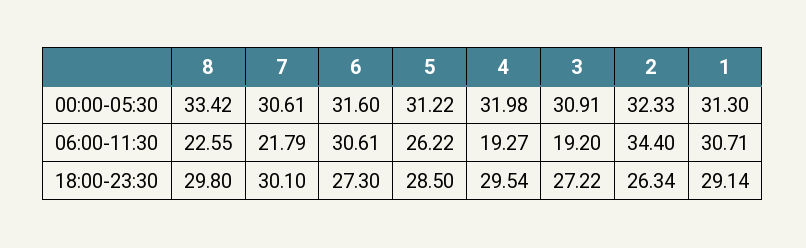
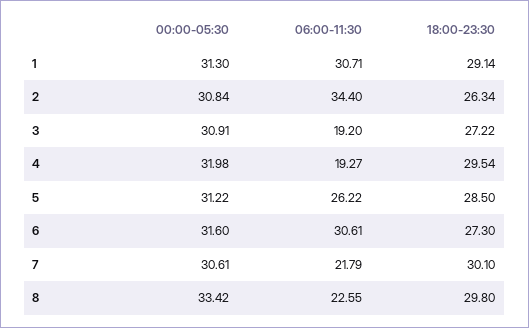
2, 00:00-05:30: 32.33 -> 30.84

